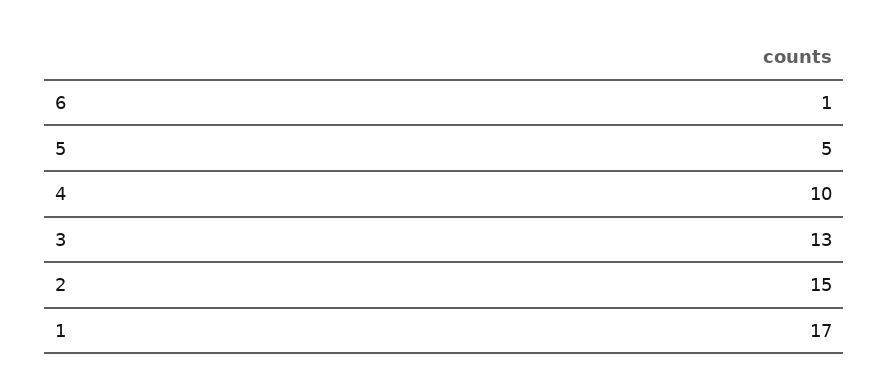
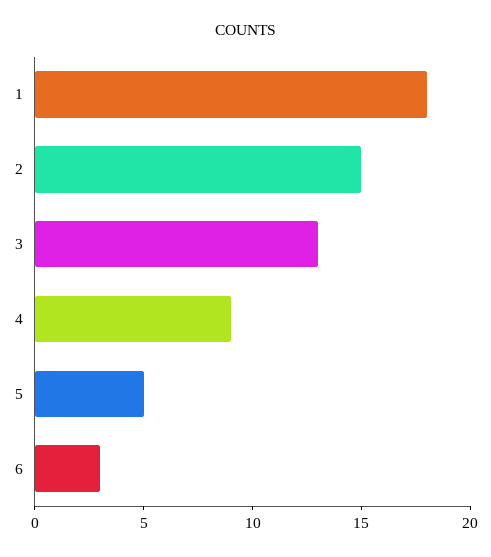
6: 1 -> 3
4: 10 -> 9
1: 17 -> 18

